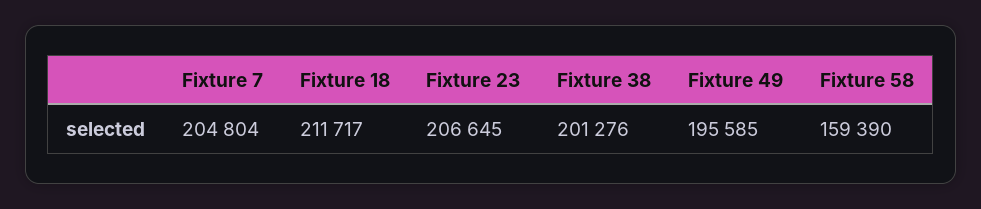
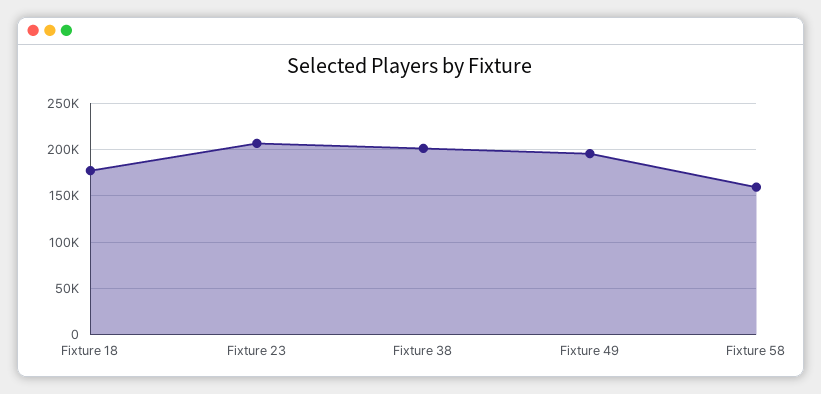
Fixture 7: 204804 -> none
Fixture 18: 211717 -> 180000

